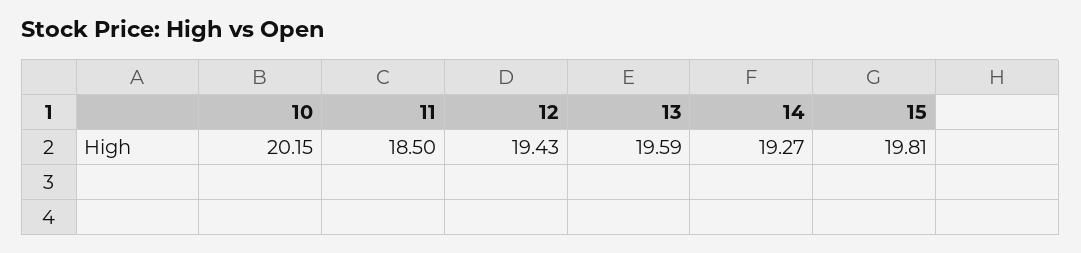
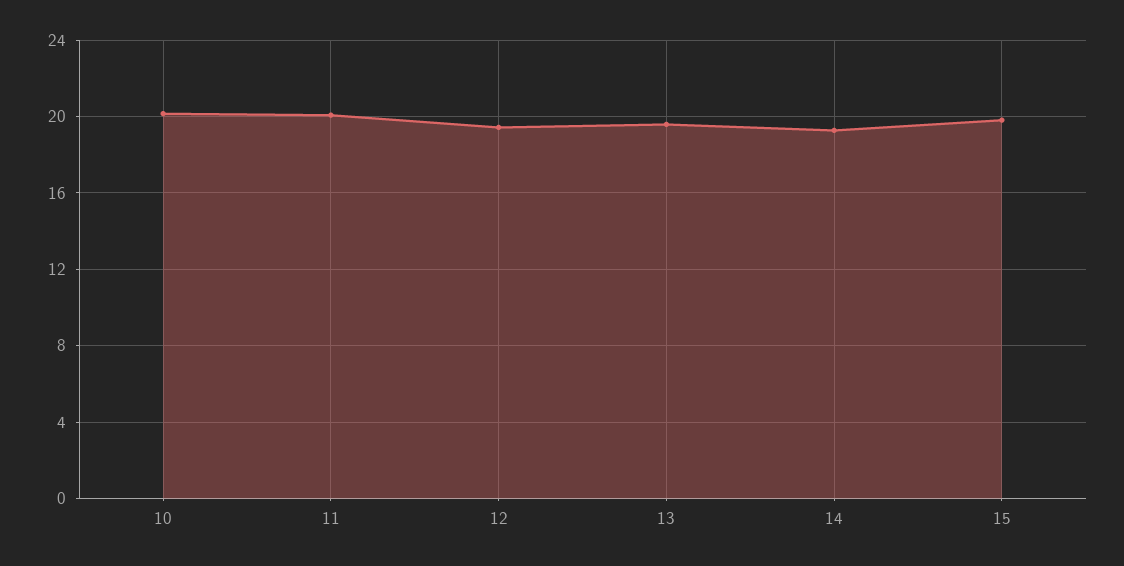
11: 18.5 -> 20

